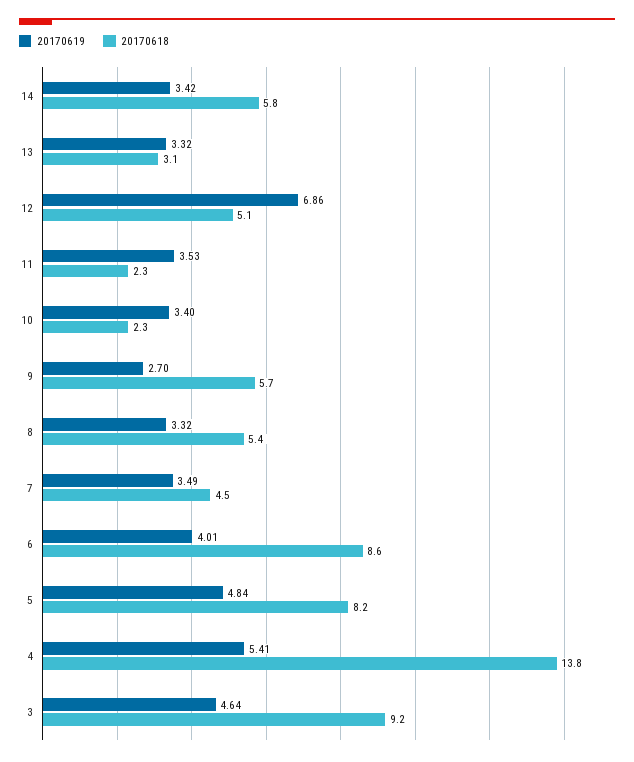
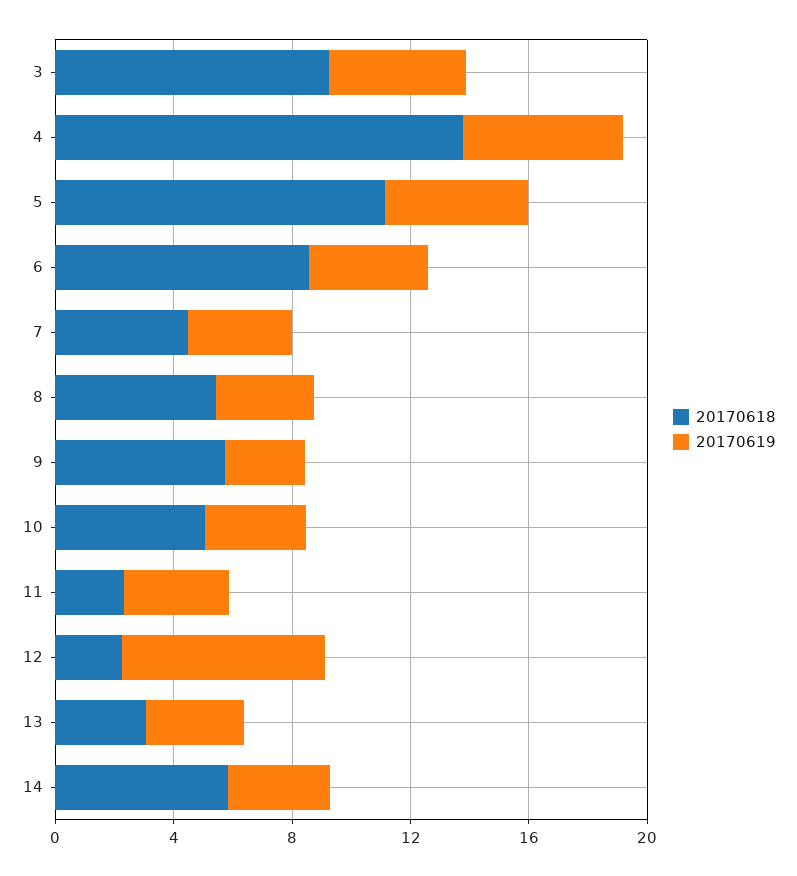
20170618, 12: 5.1 -> 2
20170618, 10: 2.3 -> 5
20170618, 5: 8.2 -> 11

